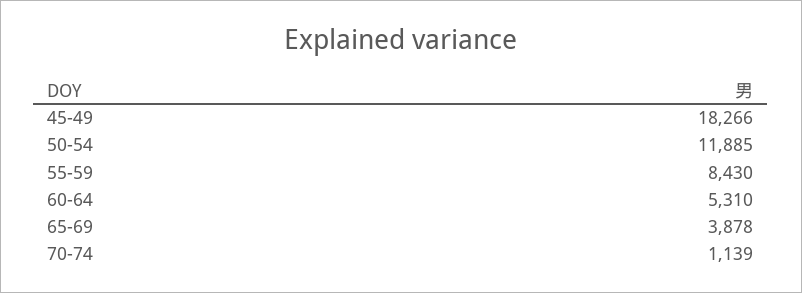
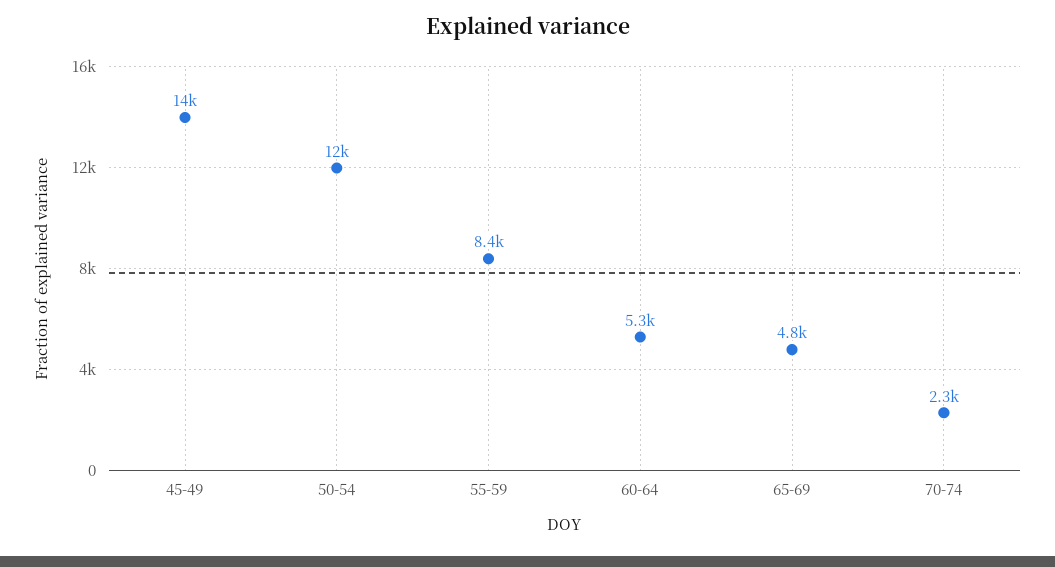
45-49: 18266 -> 14000
65-69: 3878 -> 4800
70-74: 1139 -> 2300

